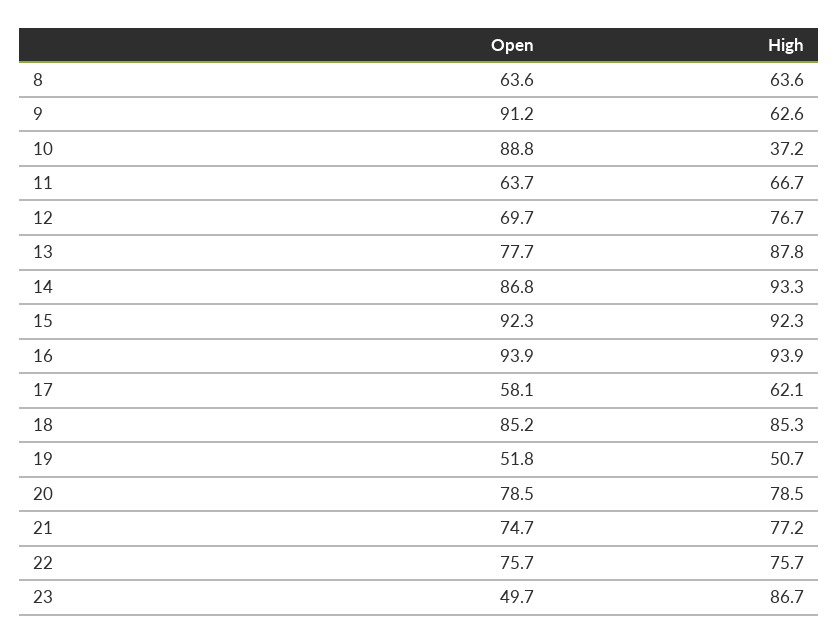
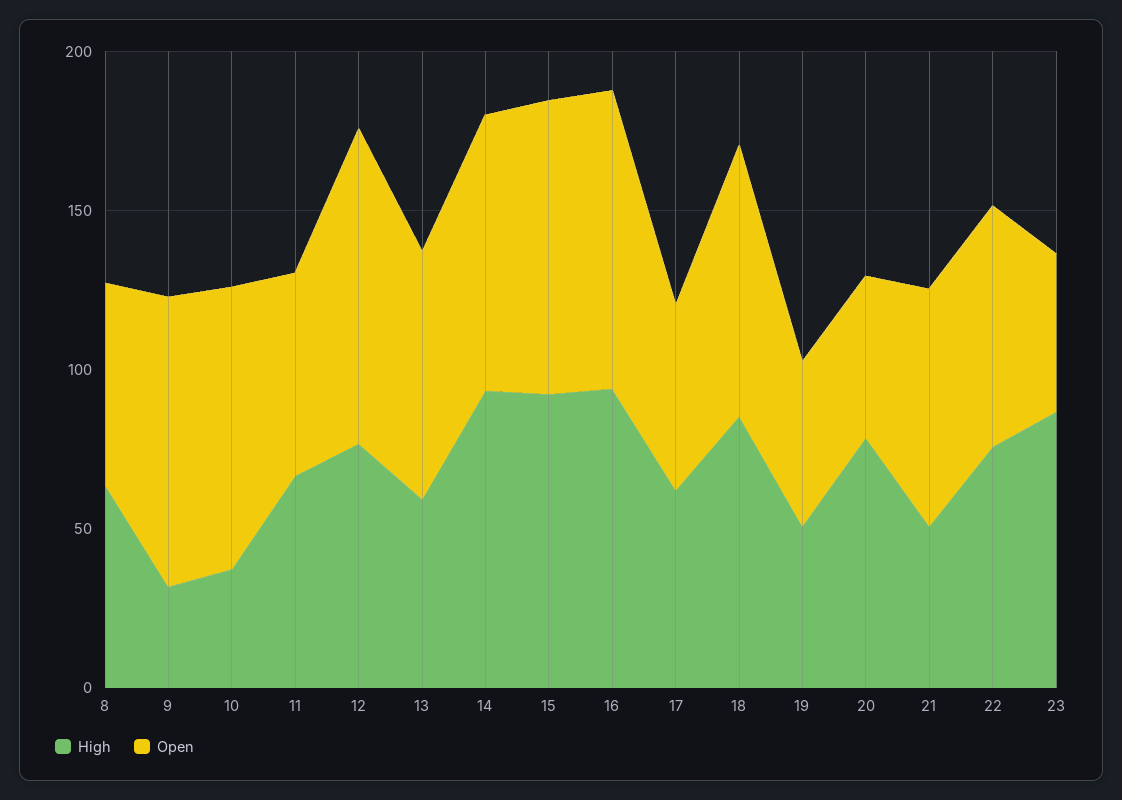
High, 9: 62.6 -> 30
Open, 12: 69.7 -> 100
High, 13: 87.8 -> 60
Open, 20: 78.5 -> 50
High, 21: 77.2 -> 50

